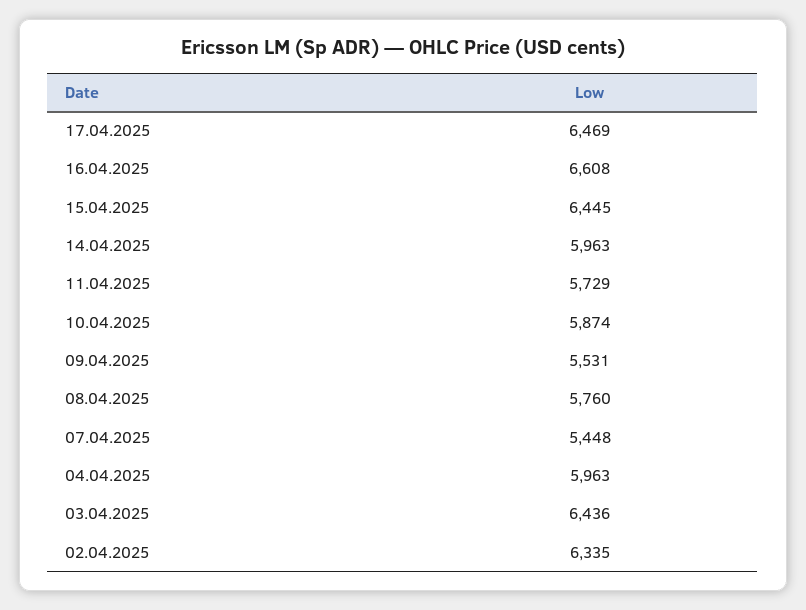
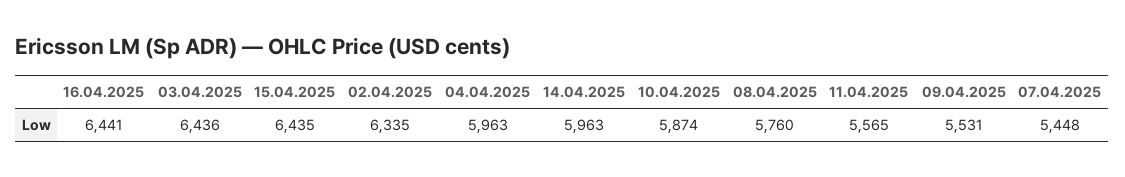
17.04.2025: 6469 -> none
16.04.2025: 6608 -> 6441
15.04.2025: 6445 -> 6435
11.04.2025: 5729 -> 5565

